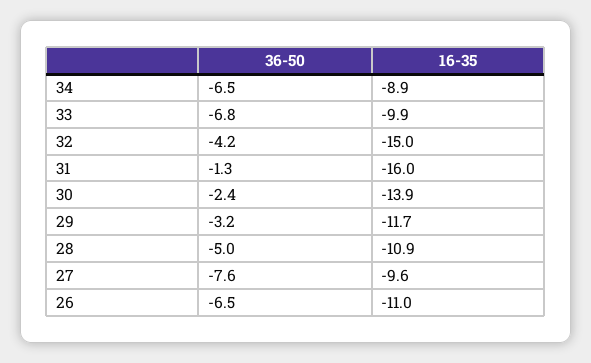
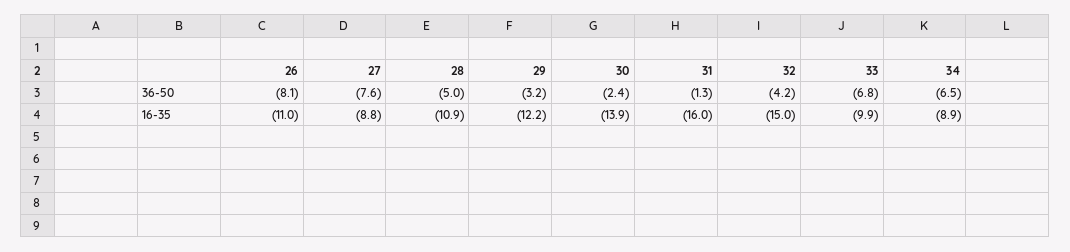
16-35, 29: -11.7 -> -12.2
16-35, 27: -9.6 -> -8.8
36-50, 26: -6.5 -> -8.1

